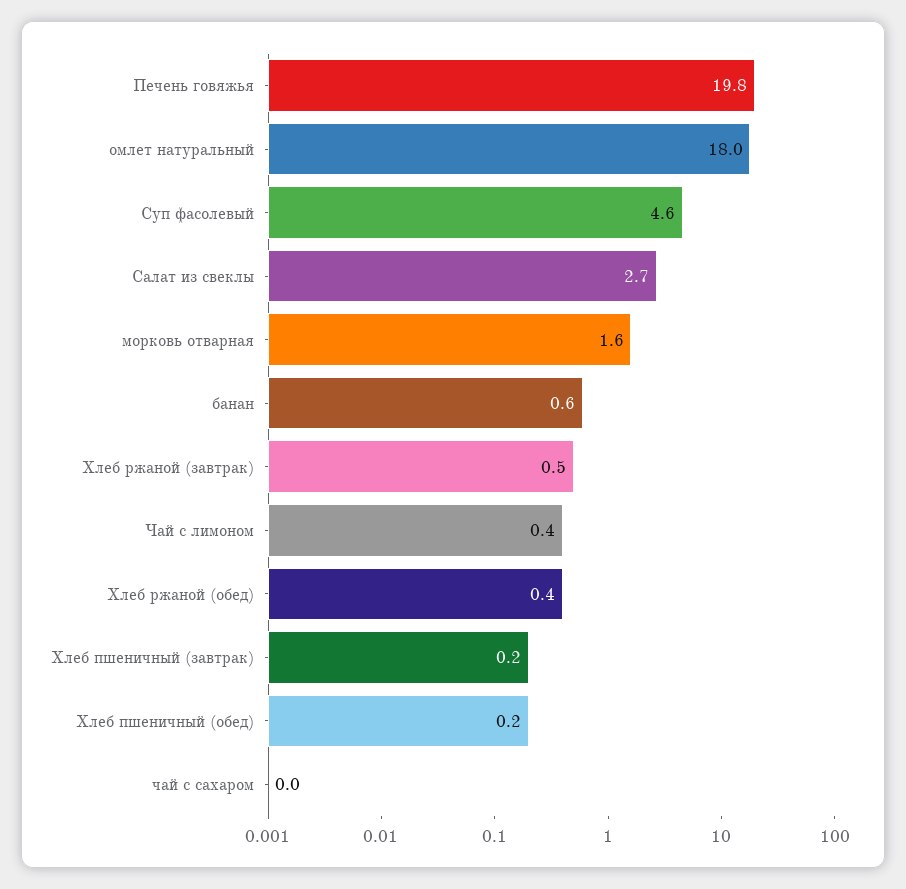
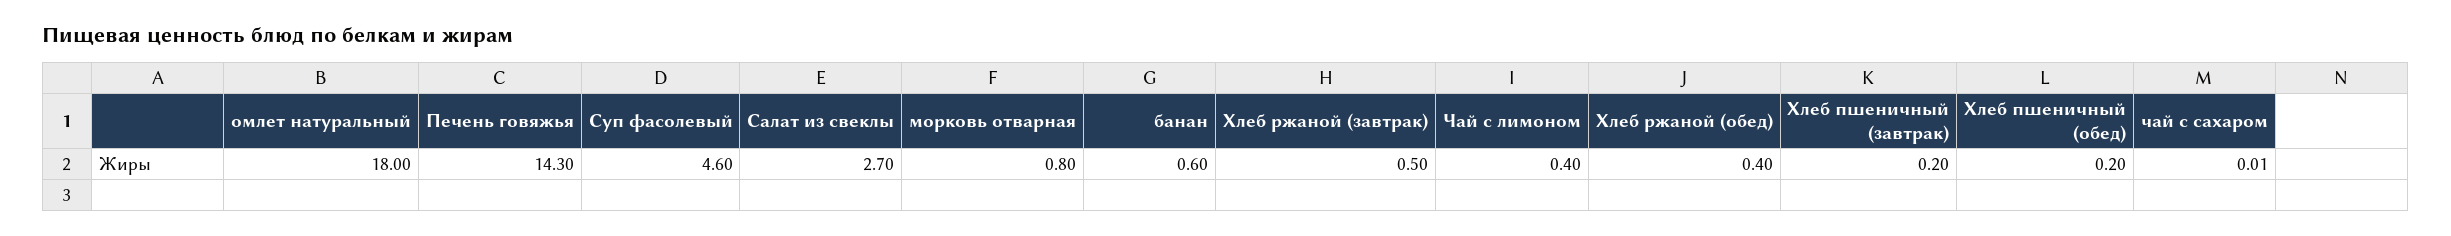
Печень говяжья: 19.8 -> 14.3
морковь отварная: 1.6 -> 0.8

